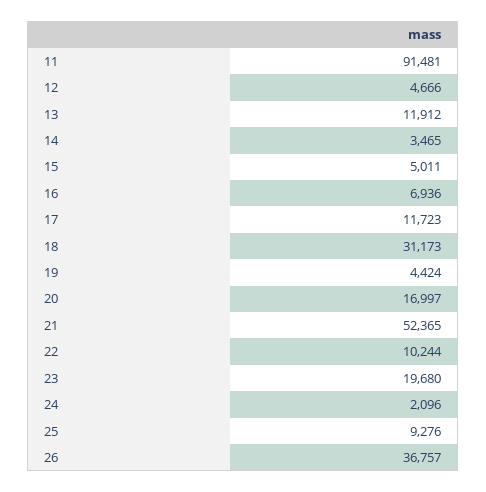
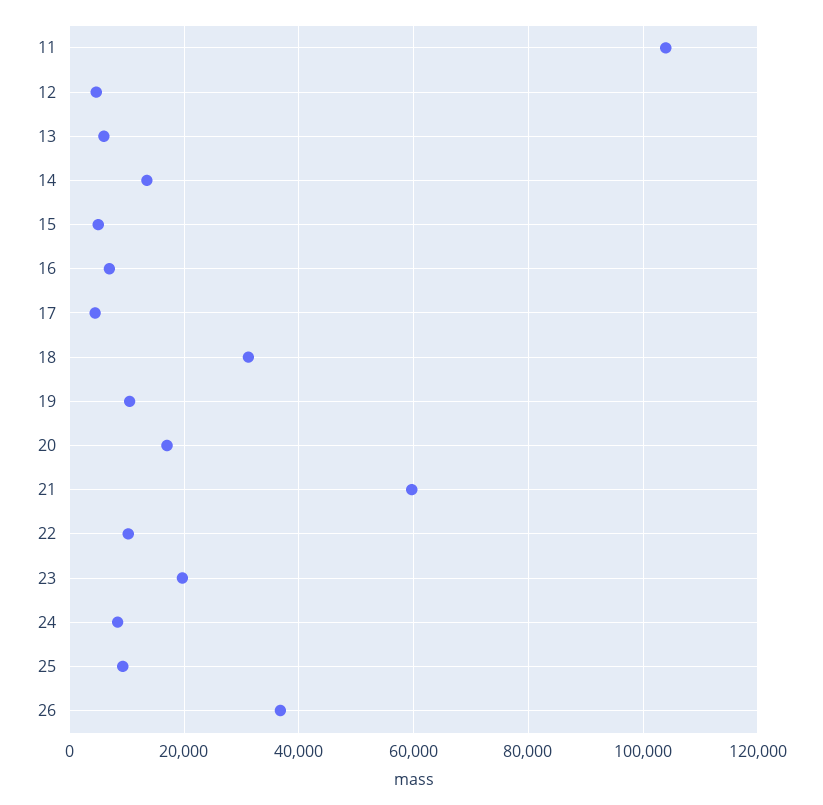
11: 91481 -> 104000
13: 11912 -> 6000
14: 3465 -> 14000
17: 11723 -> 4000
19: 4424 -> 10000
21: 52365 -> 60000
24: 2096 -> 8000

